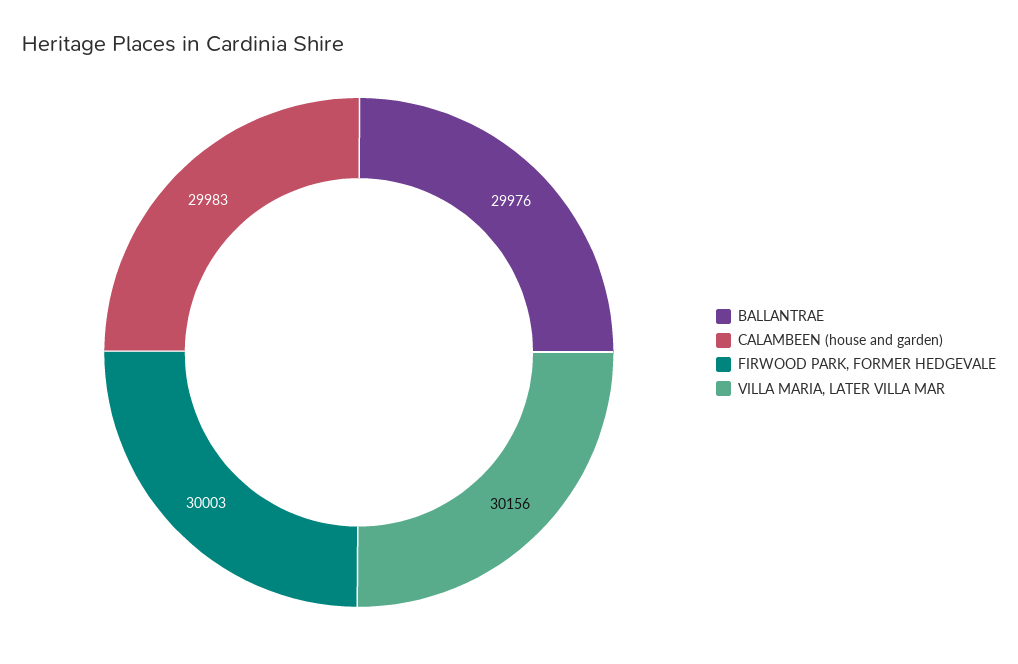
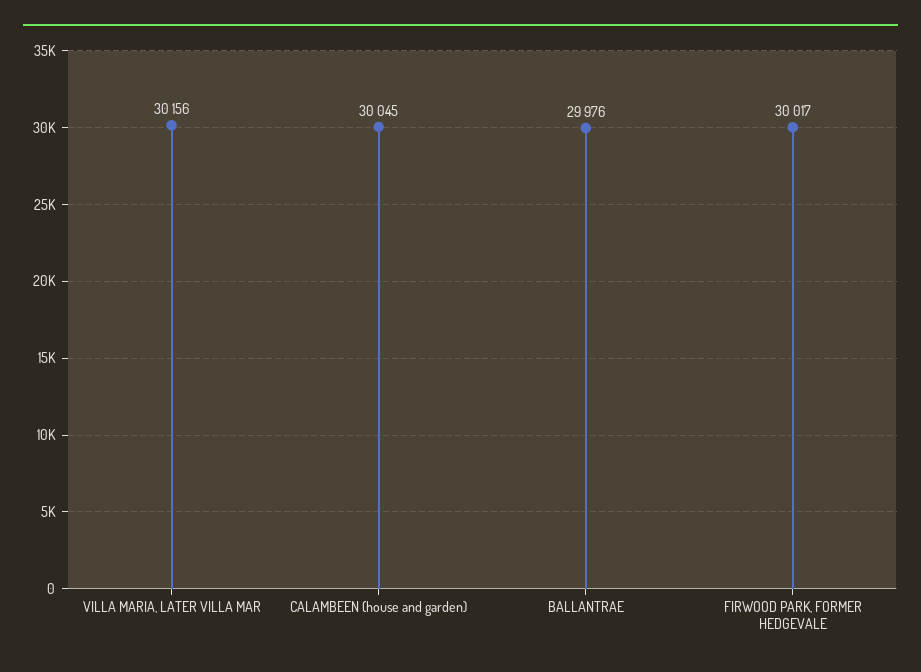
CALAMBEEN (house and garden): 29983 -> 30045
FIRWOOD PARK, FORMER HEDGEVALE: 30003 -> 30017

